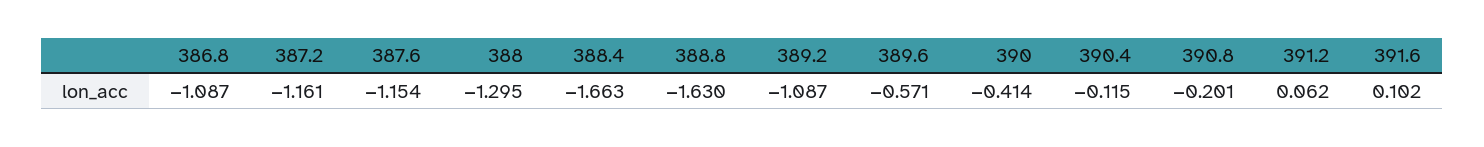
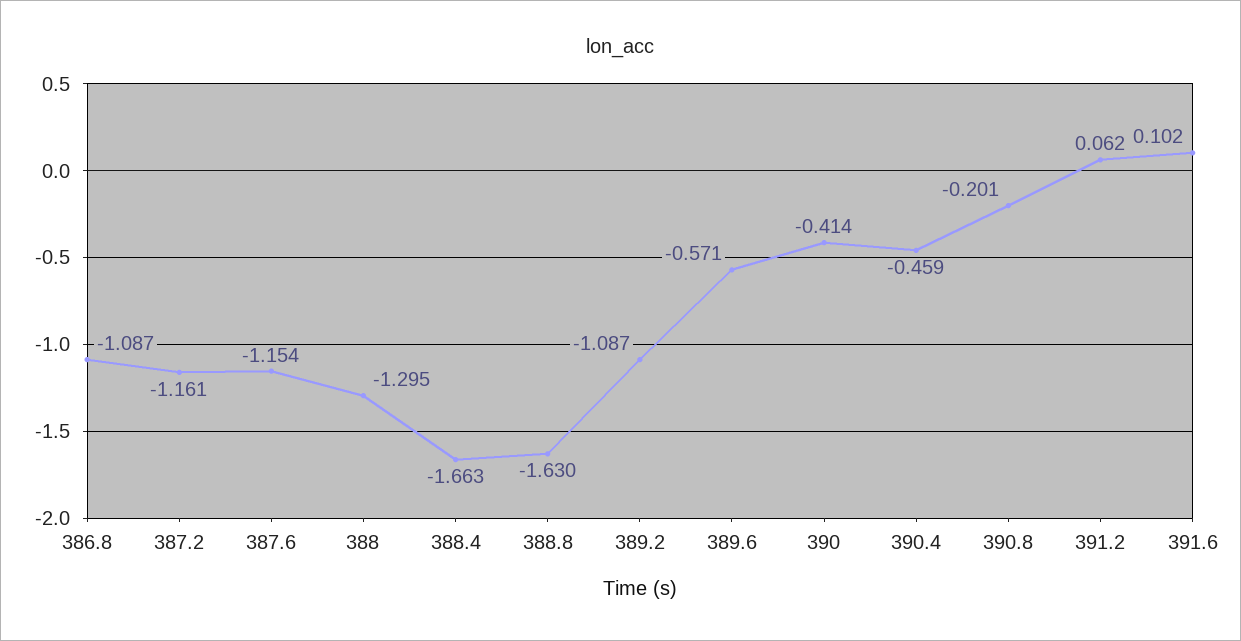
390.4: -0.115 -> -0.459

